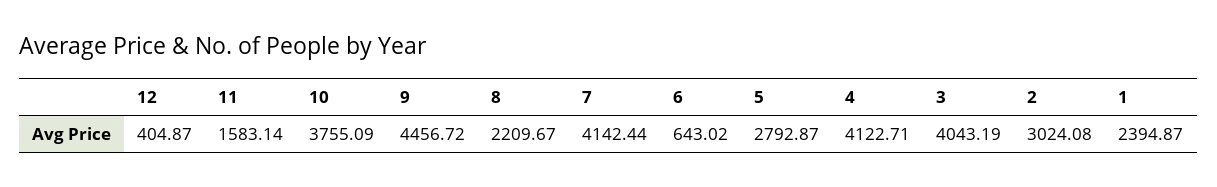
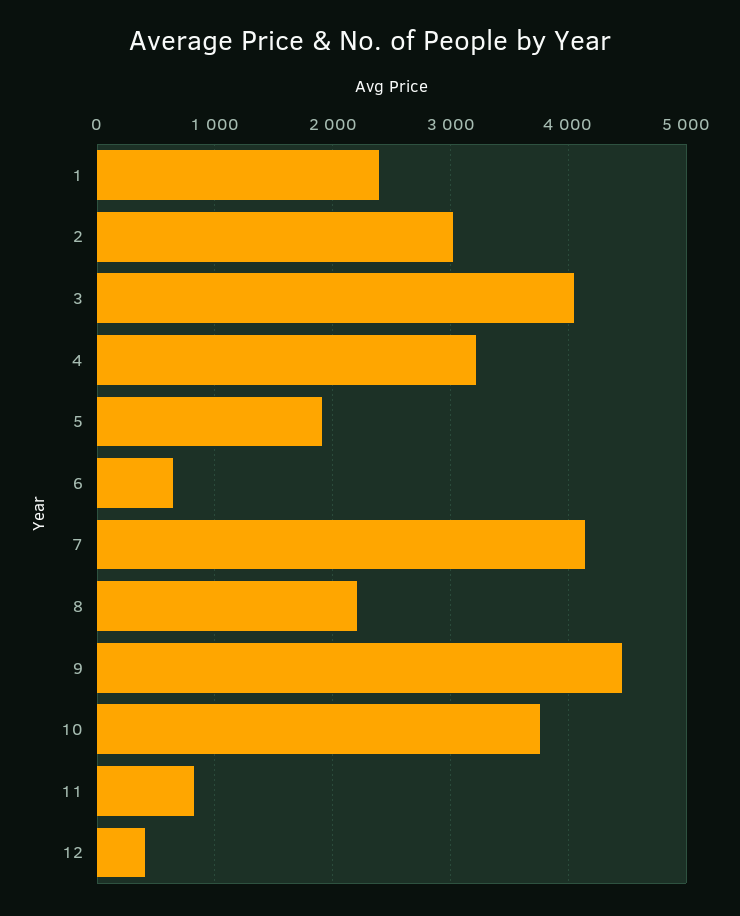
11: 1583.14 -> 800
5: 2792.87 -> 1900
4: 4122.71 -> 3200

